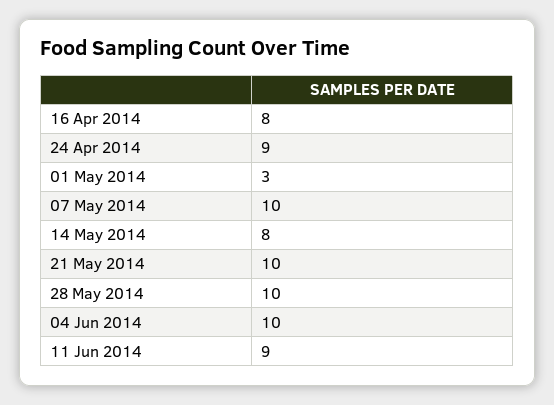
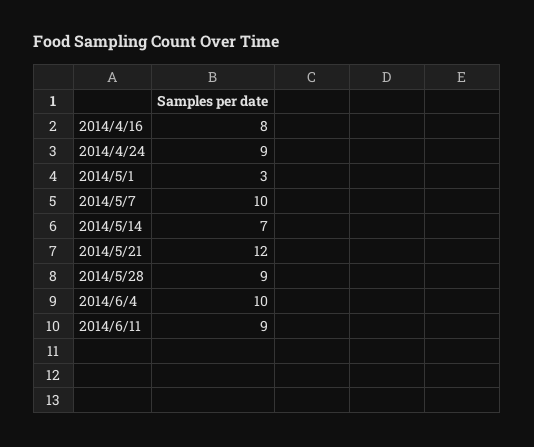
14 May 2014: 8 -> 7
21 May 2014: 10 -> 12
28 May 2014: 10 -> 9

